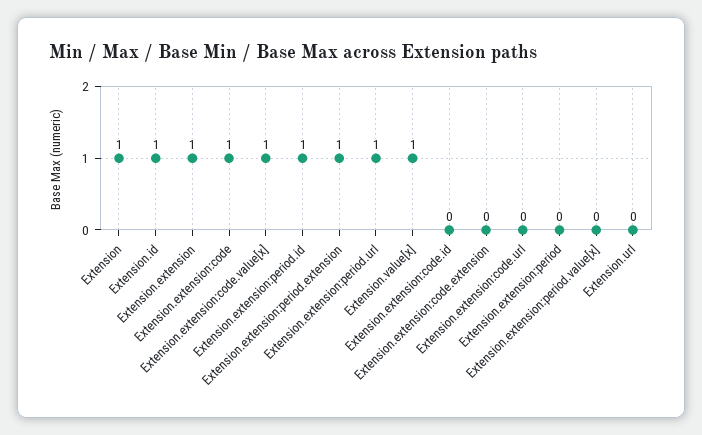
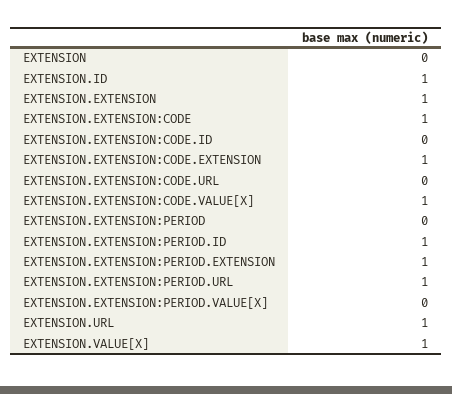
Extension: 1 -> 0
Extension.extension:code.extension: 0 -> 1
Extension.url: 0 -> 1

